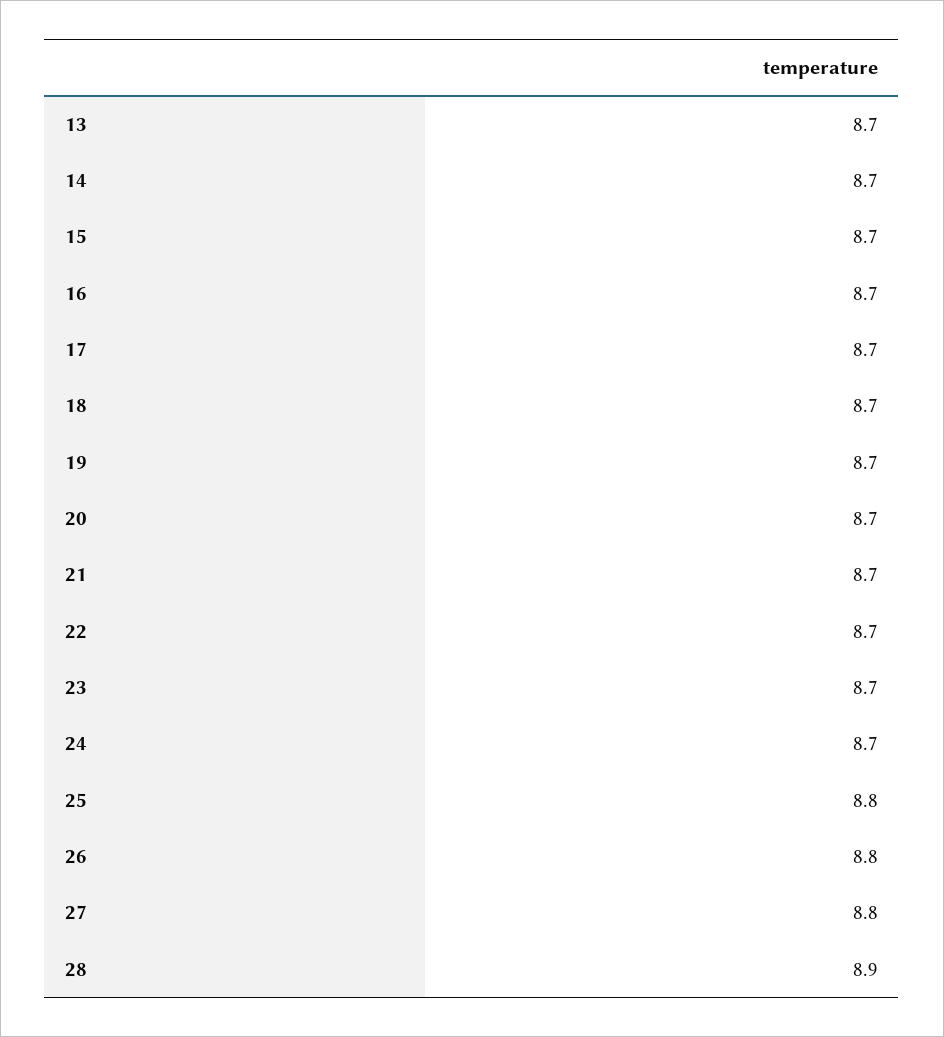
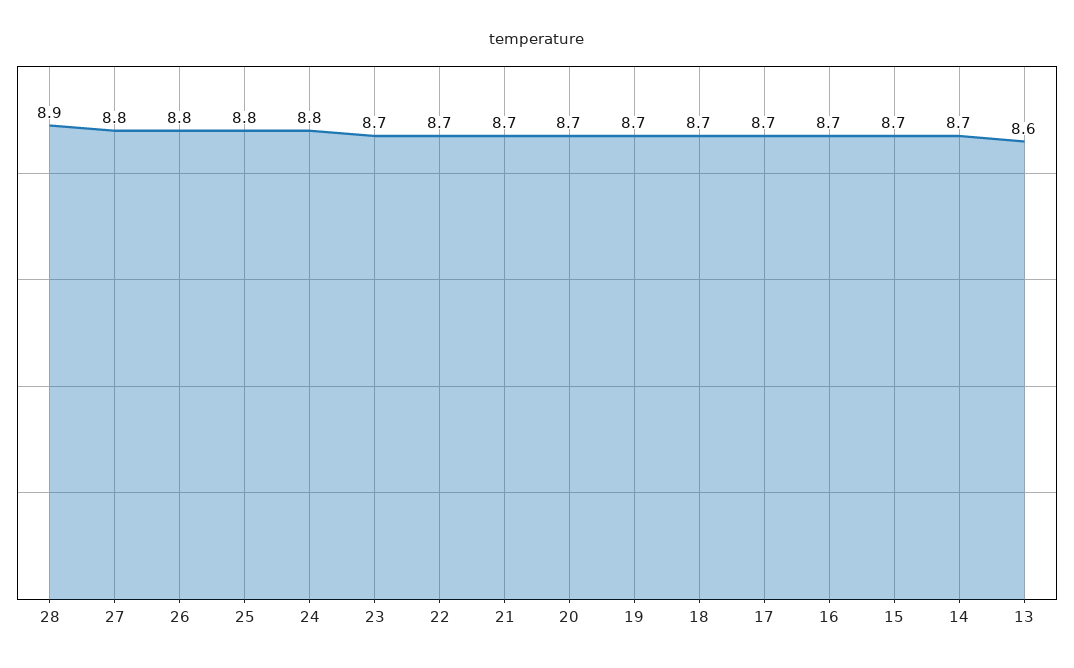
13: 8.7 -> 8.6
24: 8.7 -> 8.8

